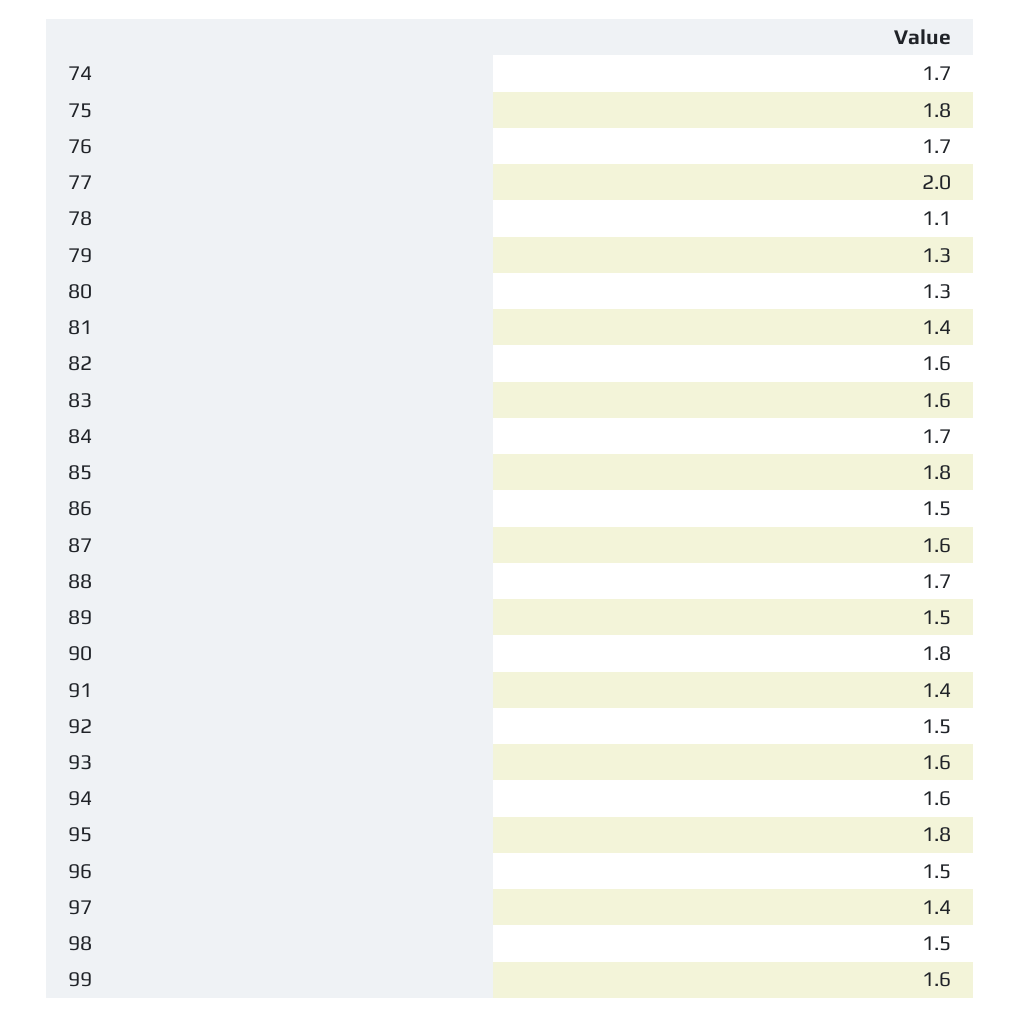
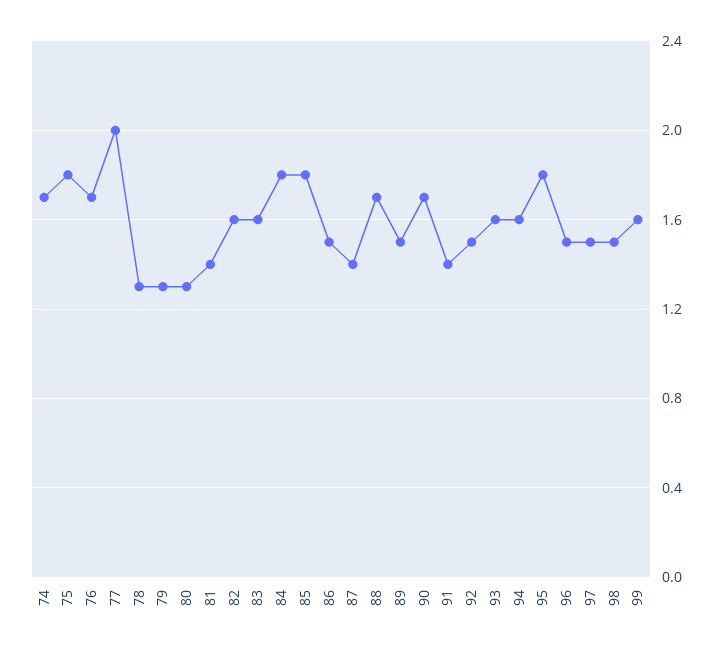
78: 1.1 -> 1.3
84: 1.7 -> 1.8
87: 1.6 -> 1.4
90: 1.8 -> 1.7
97: 1.4 -> 1.5

